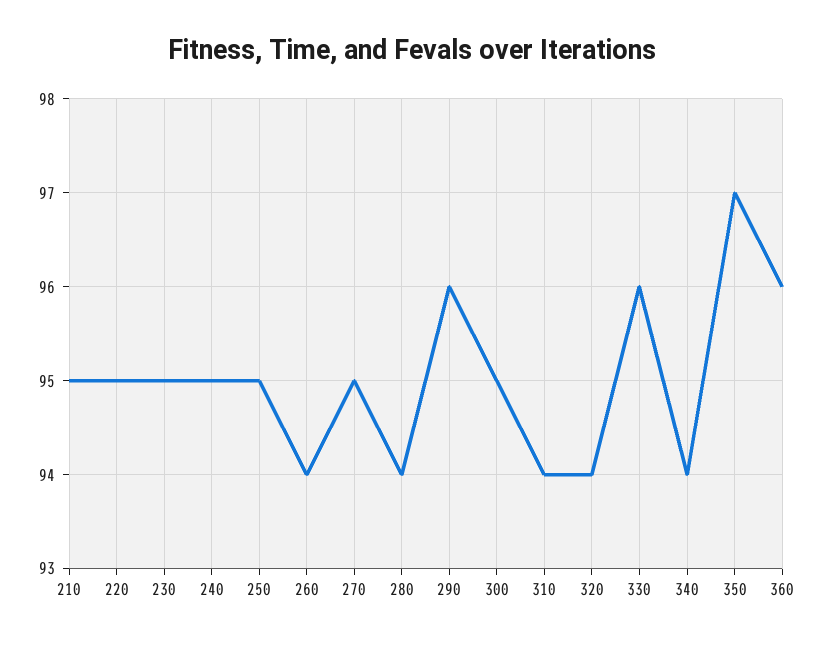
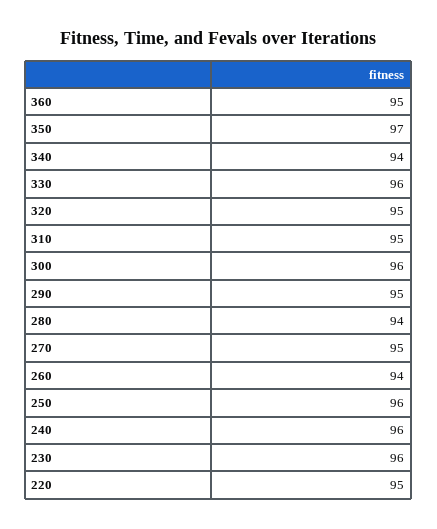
210: 95 -> none
230: 95 -> 96
240: 95 -> 96
250: 95 -> 96
290: 96 -> 95
300: 95 -> 96
310: 94 -> 95
320: 94 -> 95
360: 96 -> 95

